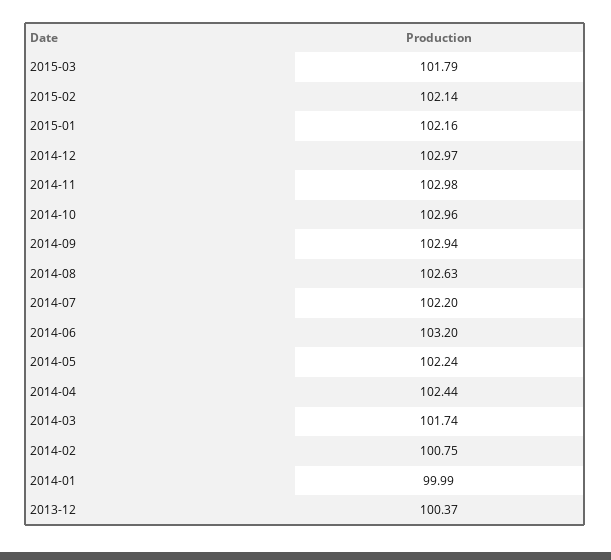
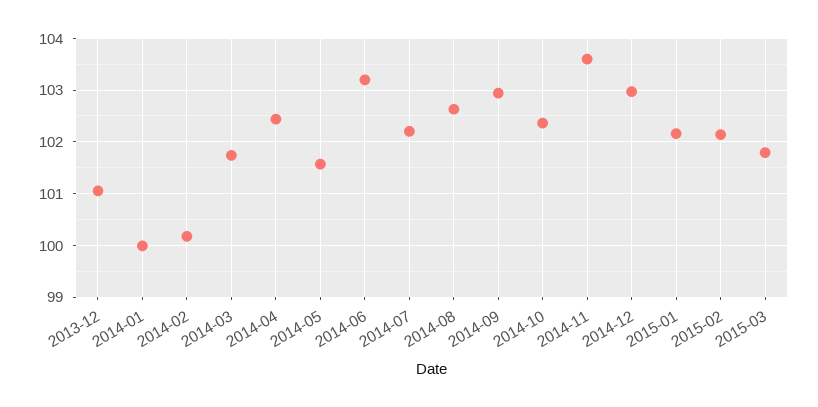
2014-11: 102.98 -> 103.6
2014-10: 102.96 -> 102.4
2014-05: 102.24 -> 101.6
2014-02: 100.75 -> 100.2
2013-12: 100.37 -> 101

